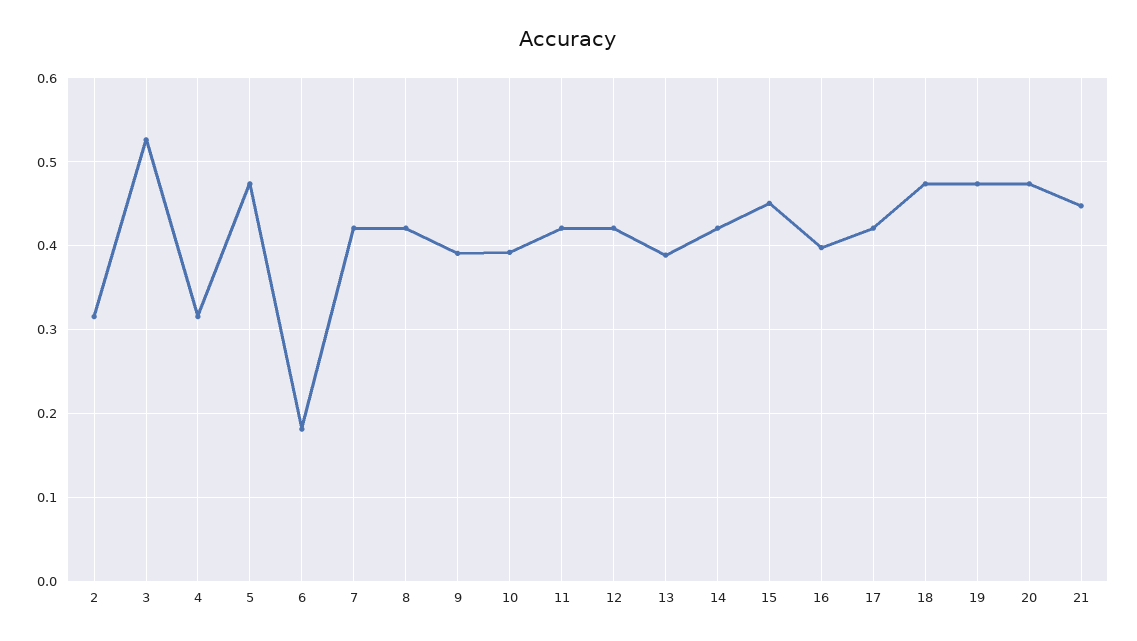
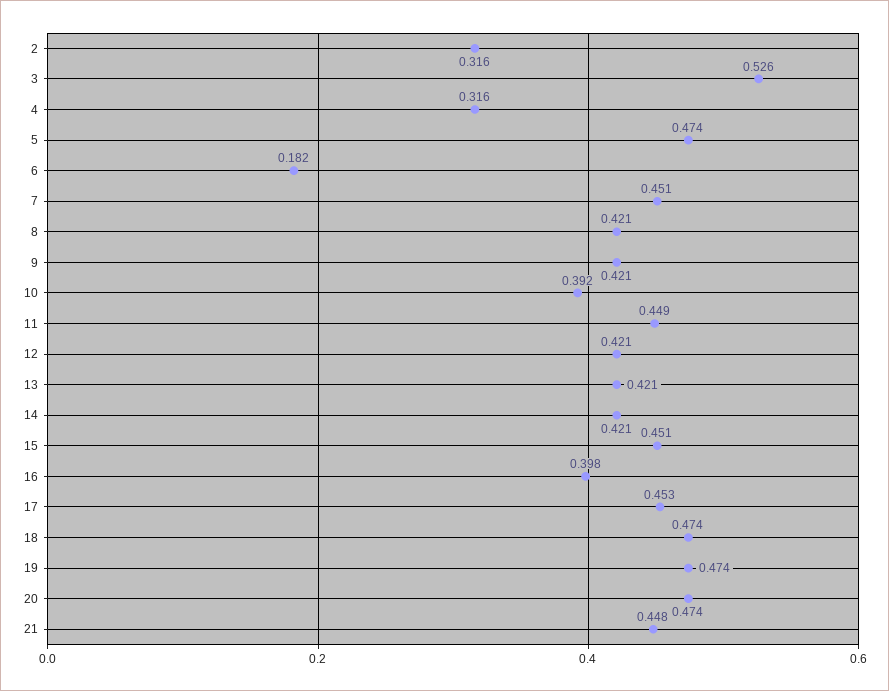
7: 0.42 -> 0.451
9: 0.39 -> 0.421
11: 0.42 -> 0.449
13: 0.39 -> 0.421
17: 0.42 -> 0.453

